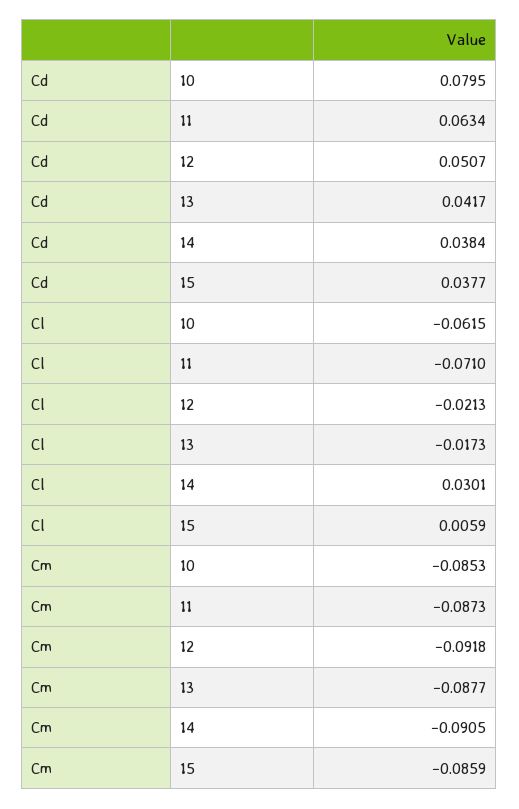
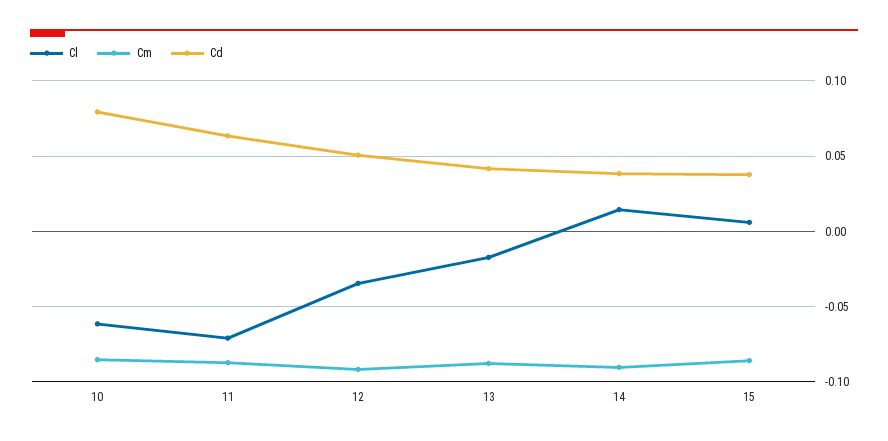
Cl, 12: -0.0213 -> -0.035
Cl, 14: 0.0301 -> 0.015

